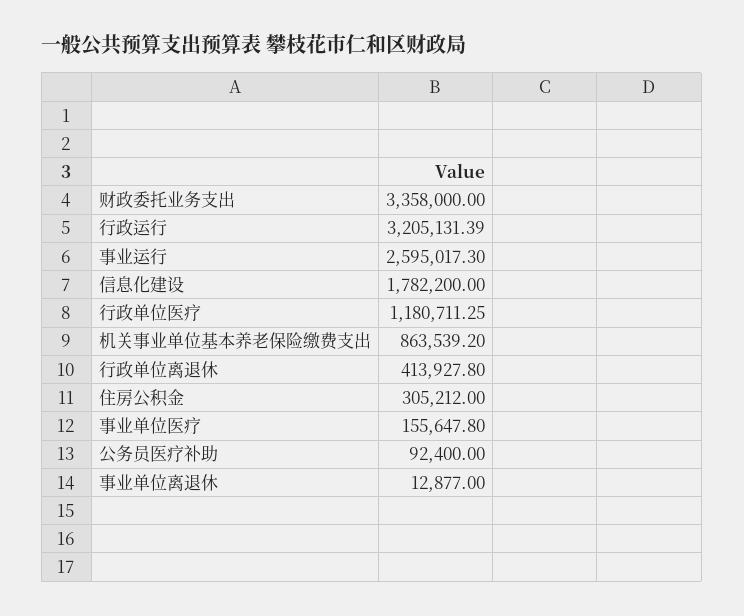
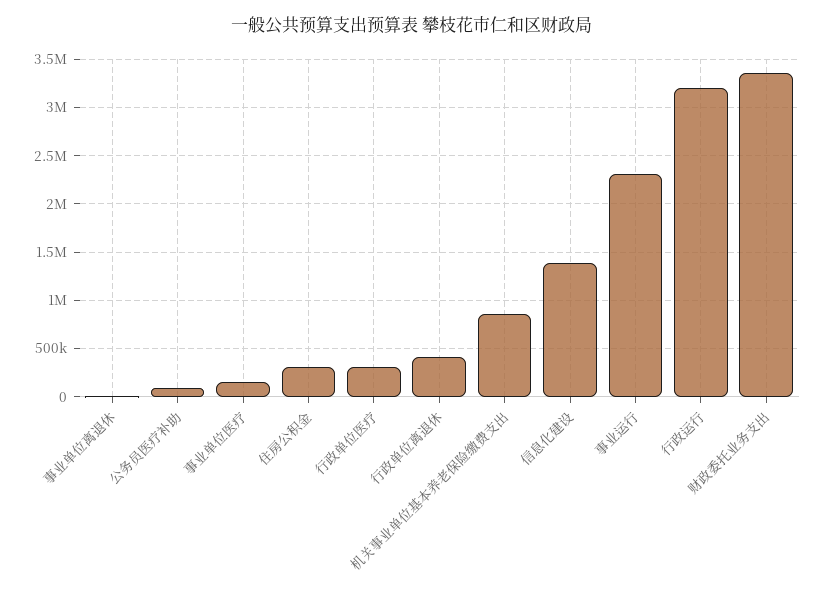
事业运行: 2595017.3 -> 2300000
信息化建设: 1782200 -> 1400000
行政单位医疗: 1180711.25 -> 300000

